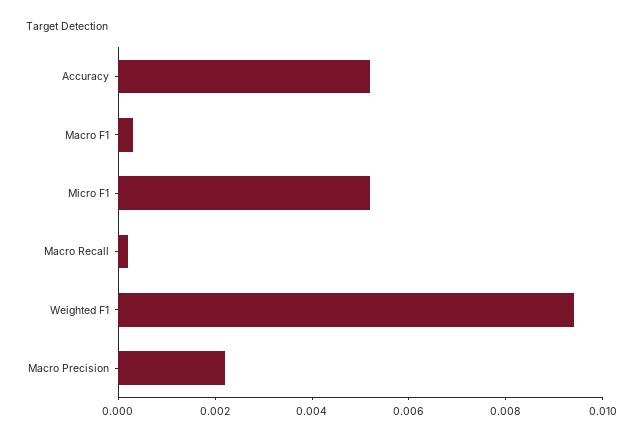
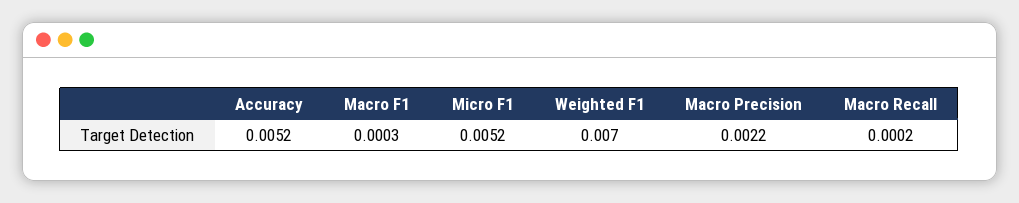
Weighted F1: 0.0095 -> 0.007

